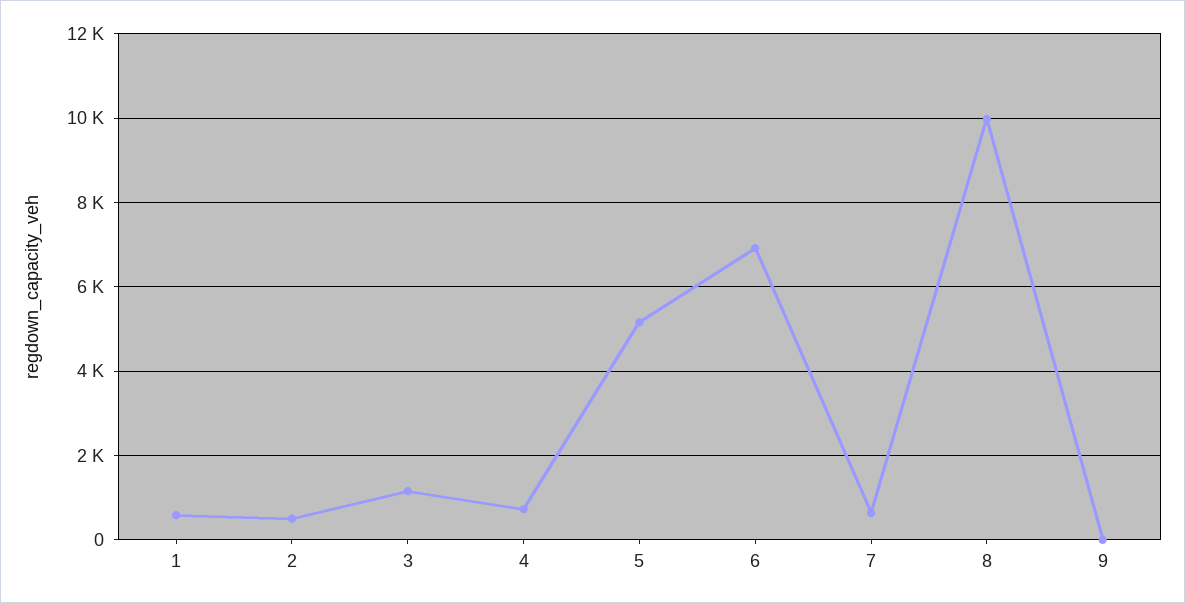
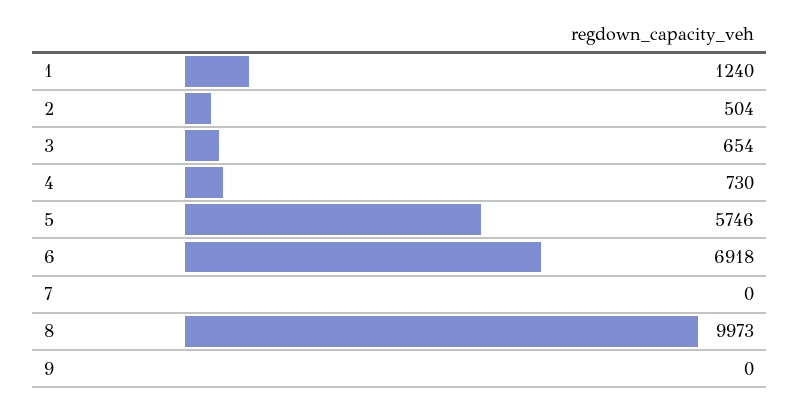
1: 600 -> 1240
3: 1200 -> 654
5: 5200 -> 5746
7: 600 -> 0

